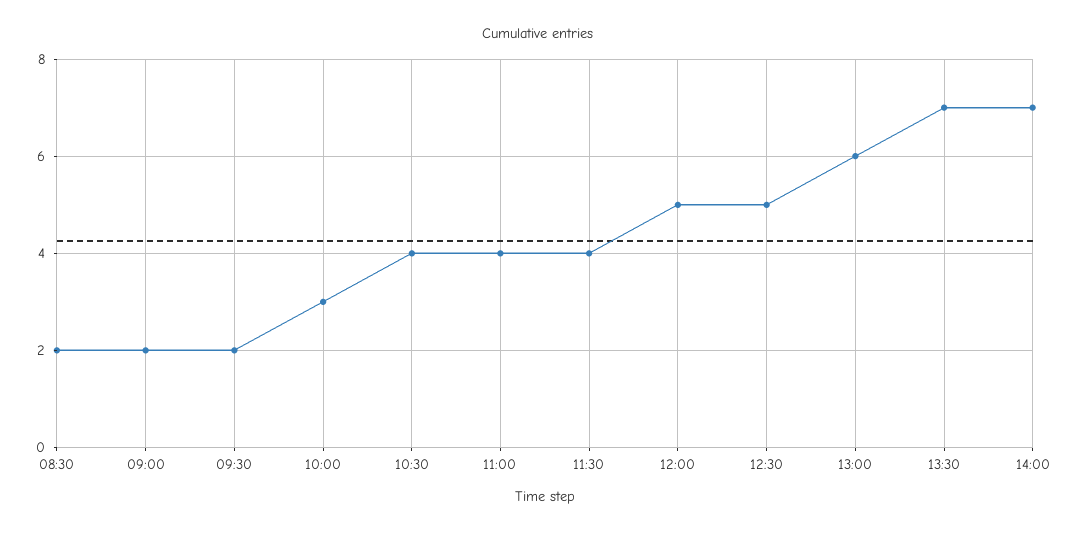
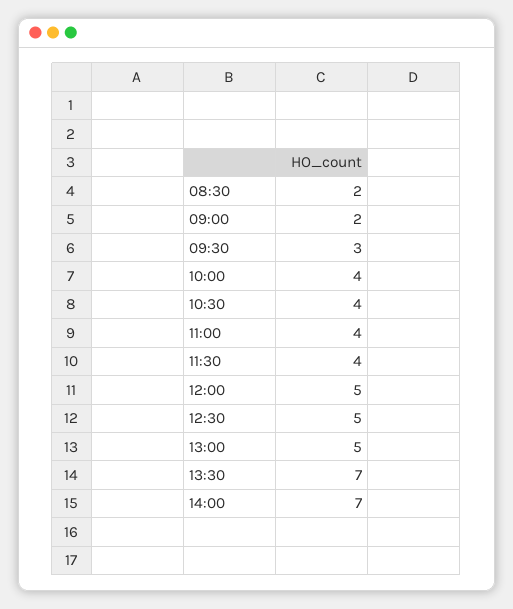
09:30: 2 -> 3
10:00: 3 -> 4
13:00: 6 -> 5

